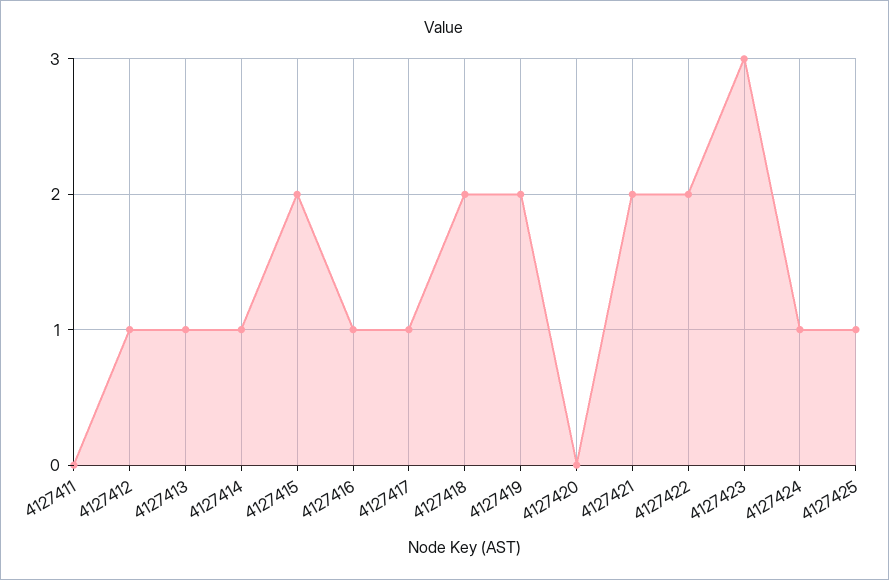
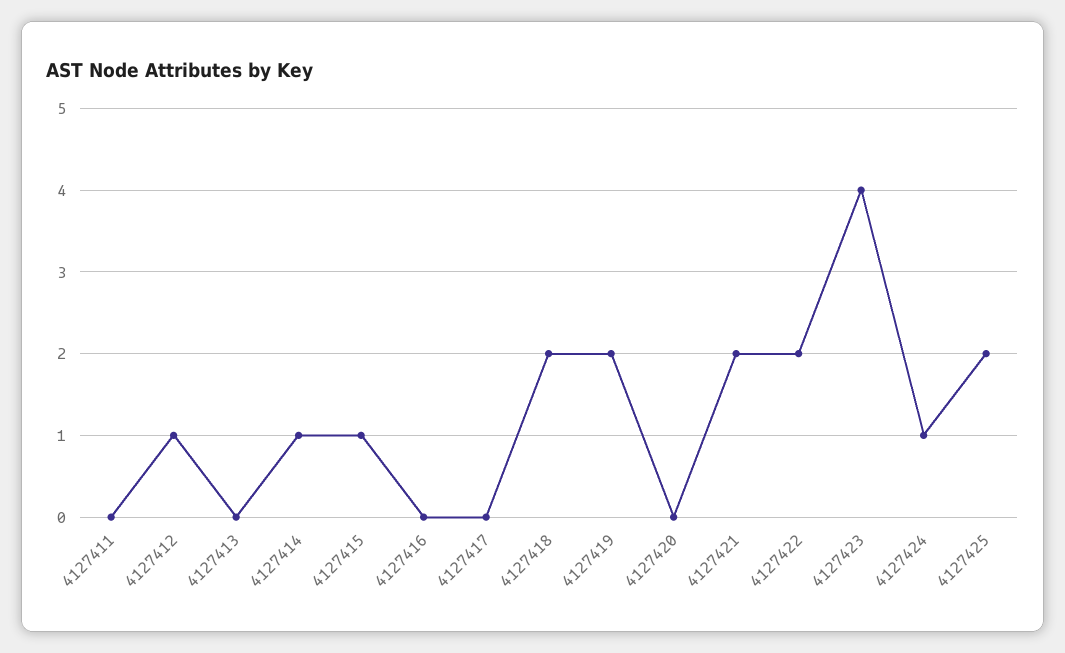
4127413: 1 -> 0
4127415: 2 -> 1
4127416: 1 -> 0
4127417: 1 -> 0
4127423: 3 -> 4
4127425: 1 -> 2

